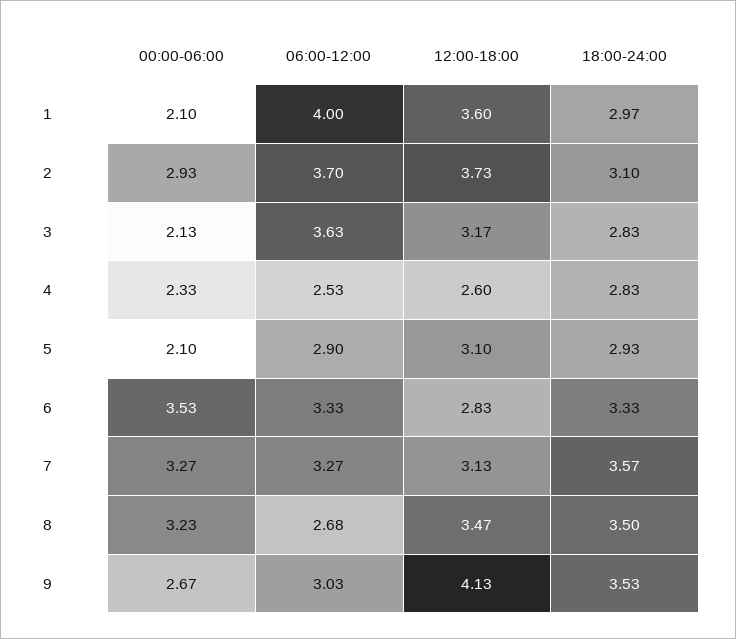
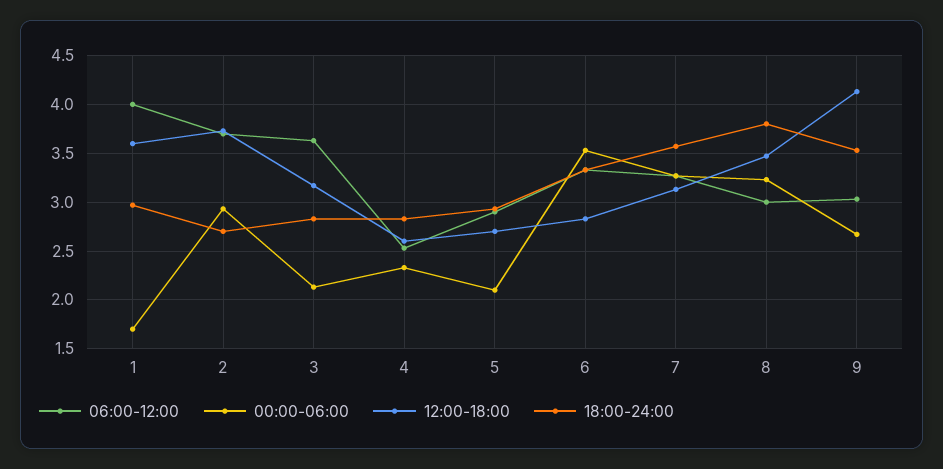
00:00-06:00, 1: 2.1 -> 1.7
18:00-24:00, 2: 3.1 -> 2.7
12:00-18:00, 5: 3.1 -> 2.7
06:00-12:00, 8: 2.68 -> 3
18:00-24:00, 8: 3.5 -> 3.8

